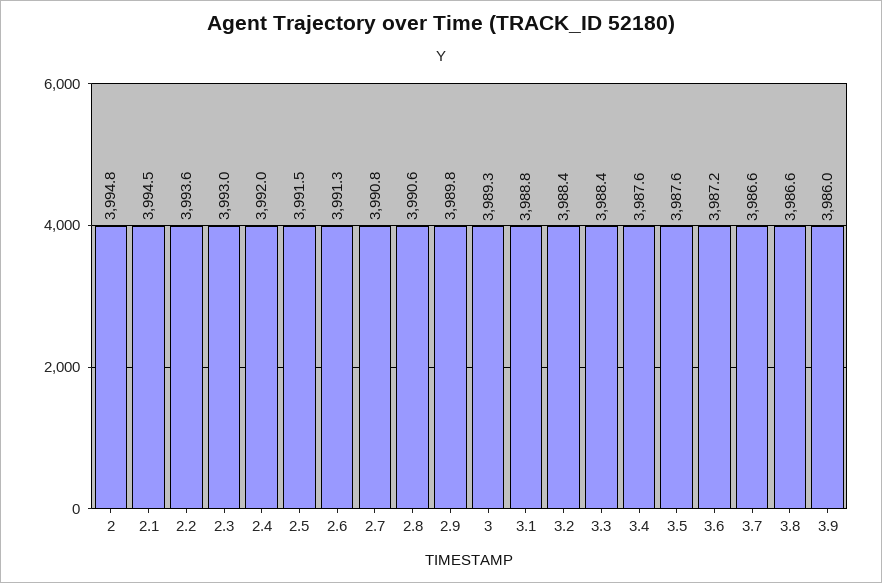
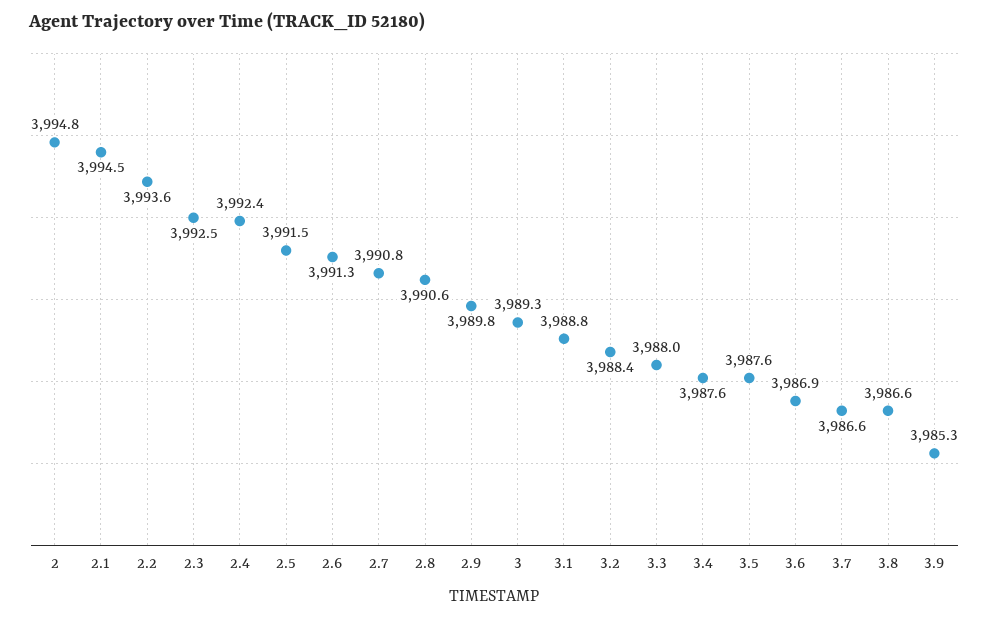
2.3: 3993 -> 3992.5
2.4: 3992 -> 3992.4
3.3: 3988.4 -> 3988
3.6: 3987.2 -> 3986.9
3.9: 3986 -> 3985.3

